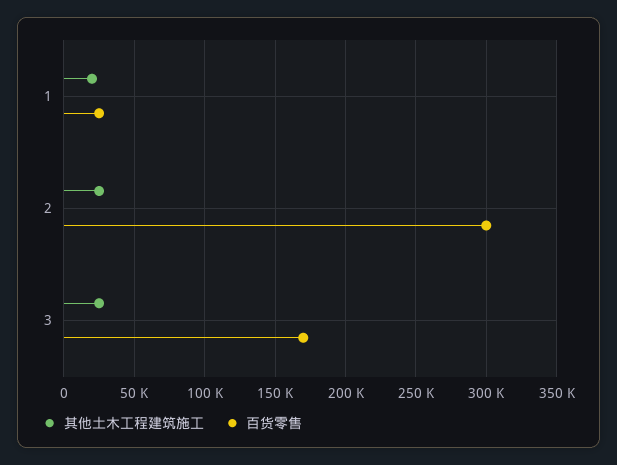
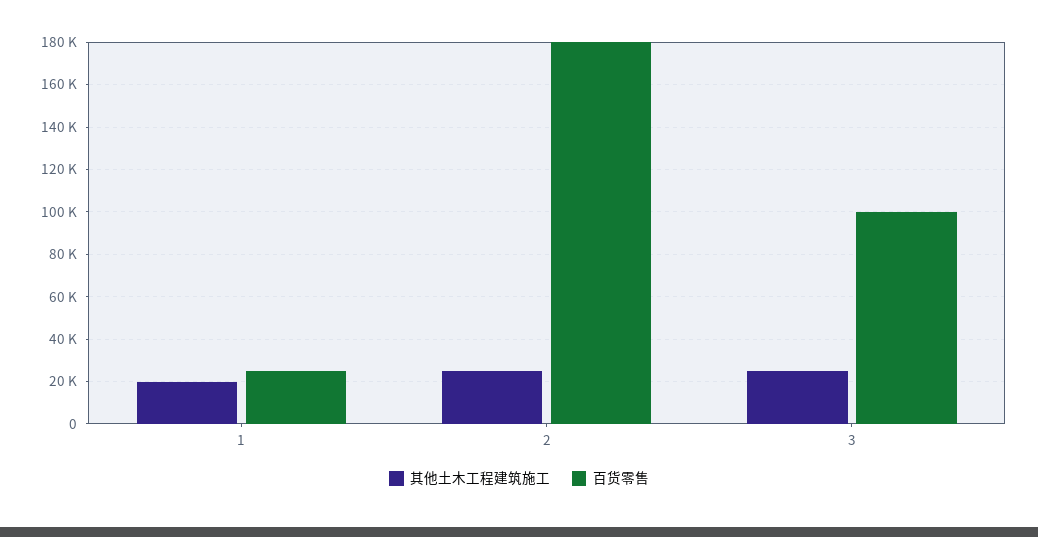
百货零售, 2: 300000 -> 180000
百货零售, 3: 170000 -> 100000

